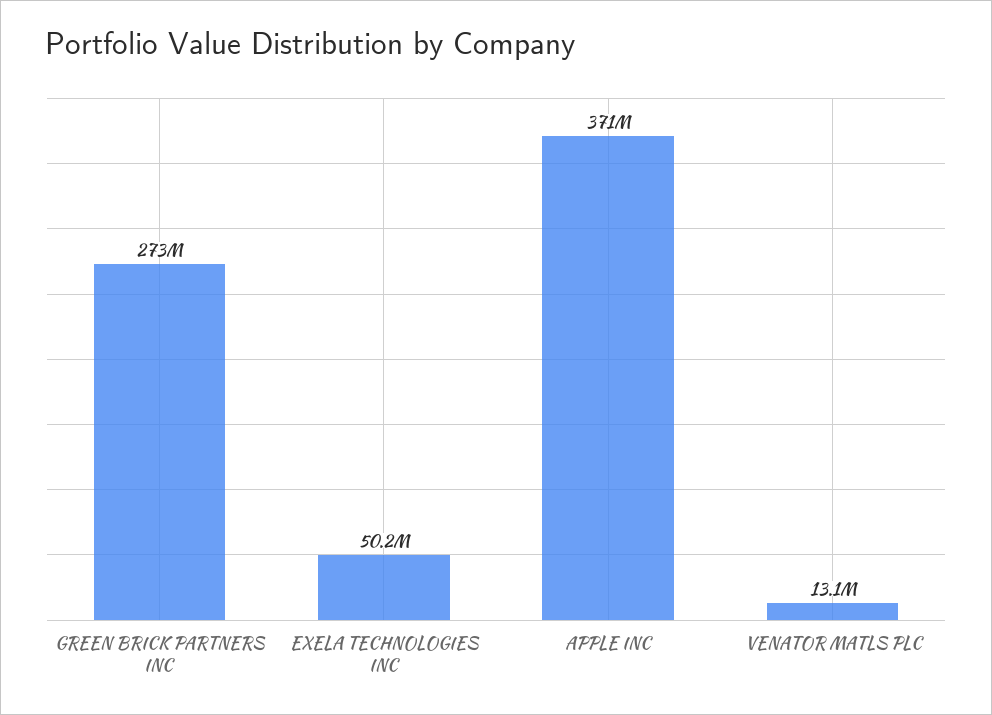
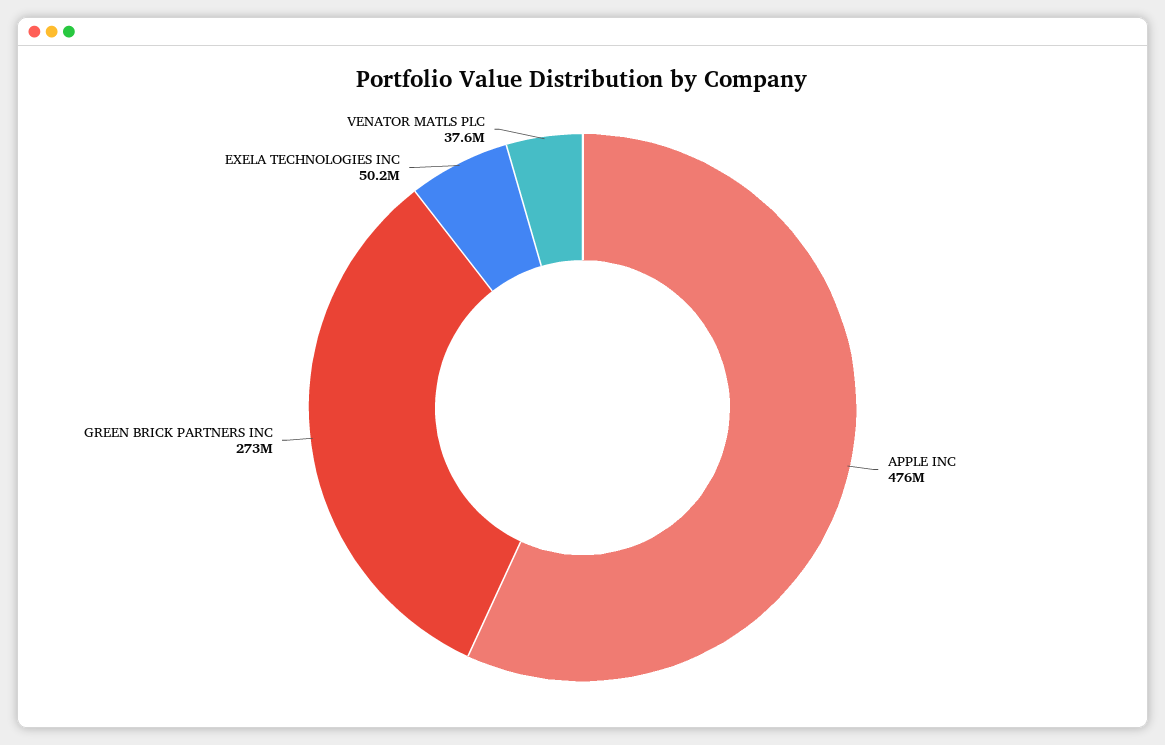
APPLE INC: 371000000 -> 476000000
VENATOR MATLS PLC: 13100000 -> 37600000

